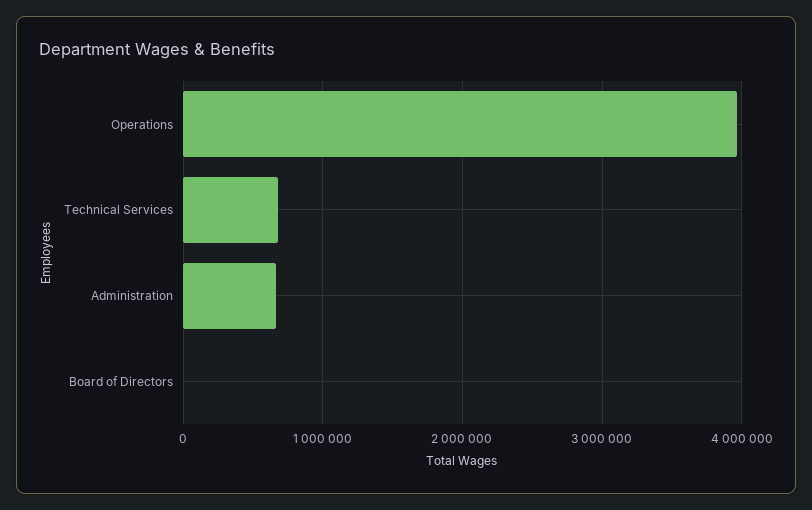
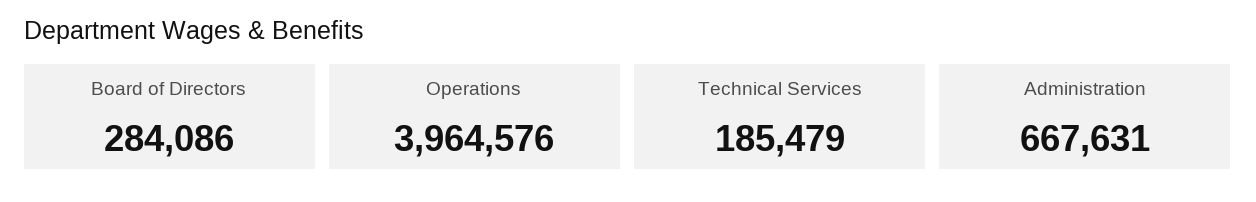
Technical Services: 700000 -> 185479
Board of Directors: 0 -> 284086

